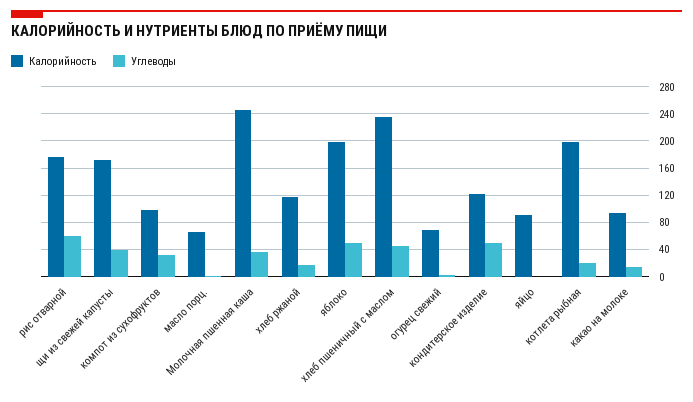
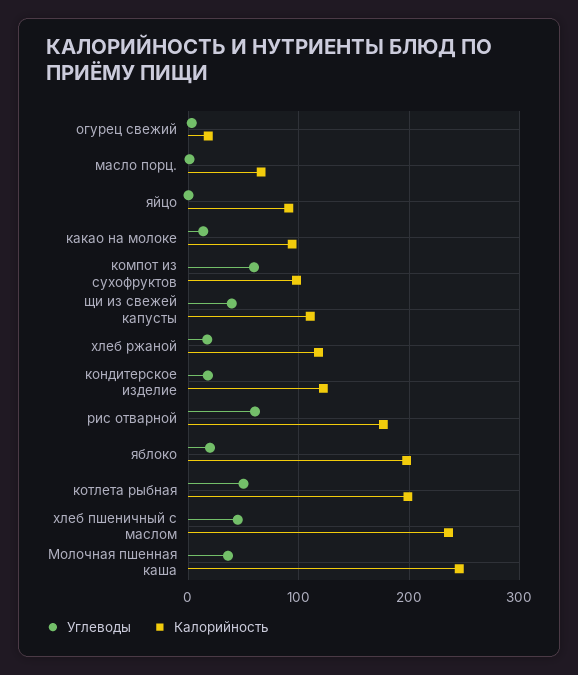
Калорийность, щи из свежей капусты: 170 -> 110
Углеводы, компот из сухофруктов: 30 -> 60
Углеводы, яблоко: 50 -> 20
Калорийность, огурец свежий: 70 -> 20
Углеводы, кондитерское изделие: 50 -> 20
Углеводы, котлета рыбная: 20 -> 50

